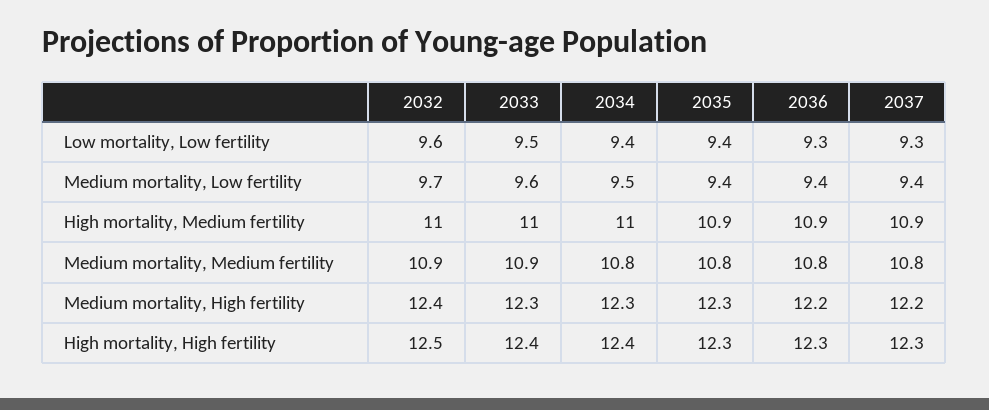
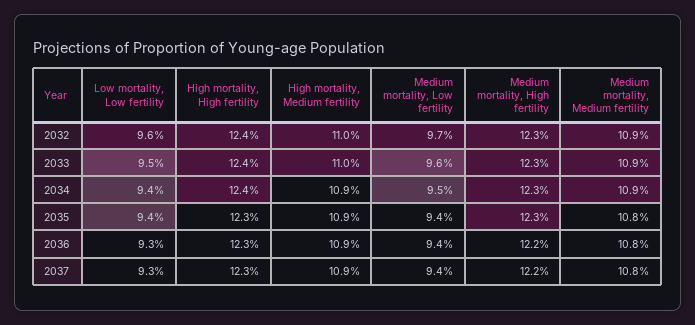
2034, High mortality, Medium fertility: 11 -> 10.9
2034, Medium mortality, Medium fertility: 10.8 -> 10.9
2032, Medium mortality, High fertility: 12.4 -> 12.3
2032, High mortality, High fertility: 12.5 -> 12.4

